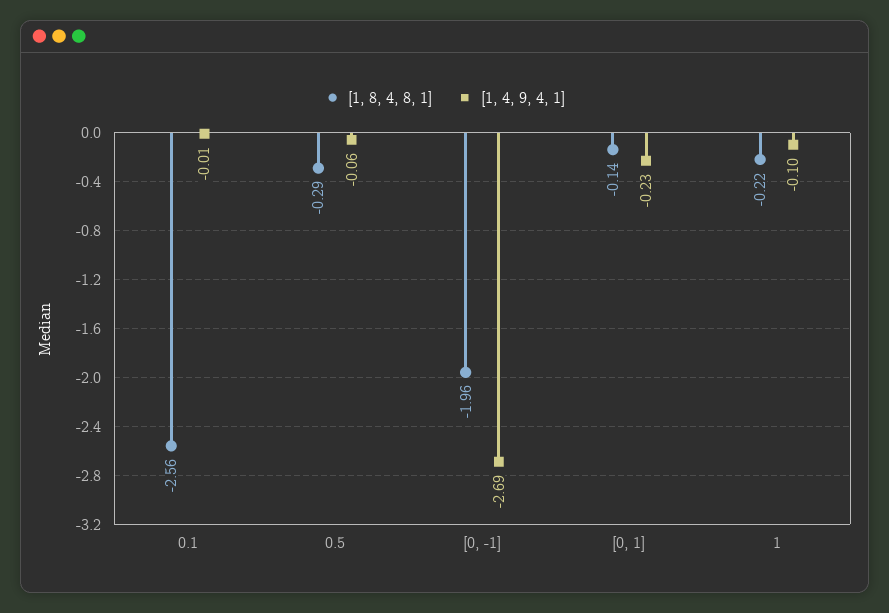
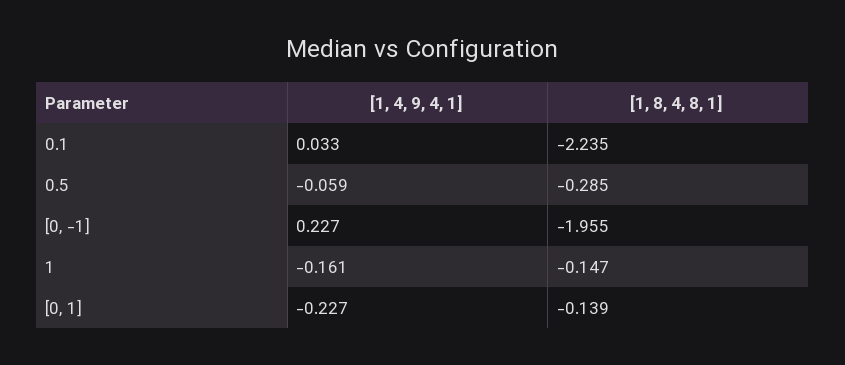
[1, 8, 4, 8, 1], 0.1: -2.56 -> -2.235
[1, 4, 9, 4, 1], 0.1: -0.01 -> 0.033
[1, 4, 9, 4, 1], [0, -1]: -2.69 -> 0.227
[1, 8, 4, 8, 1], 1: -0.22 -> -0.147
[1, 4, 9, 4, 1], 1: -0.1 -> -0.161

